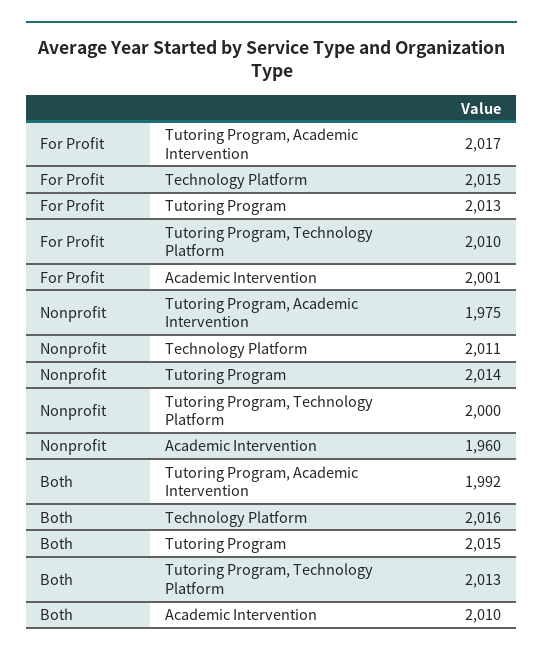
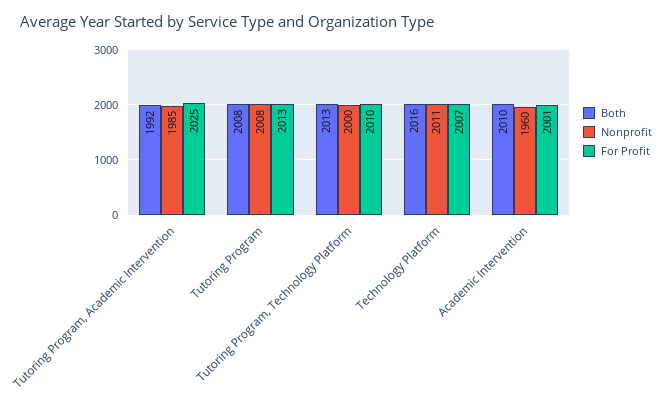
For Profit, Tutoring Program, Academic Intervention: 2017 -> 2025
For Profit, Technology Platform: 2015 -> 2007
Nonprofit, Tutoring Program, Academic Intervention: 1975 -> 1985
Nonprofit, Tutoring Program: 2014 -> 2008
Both, Tutoring Program: 2015 -> 2008

